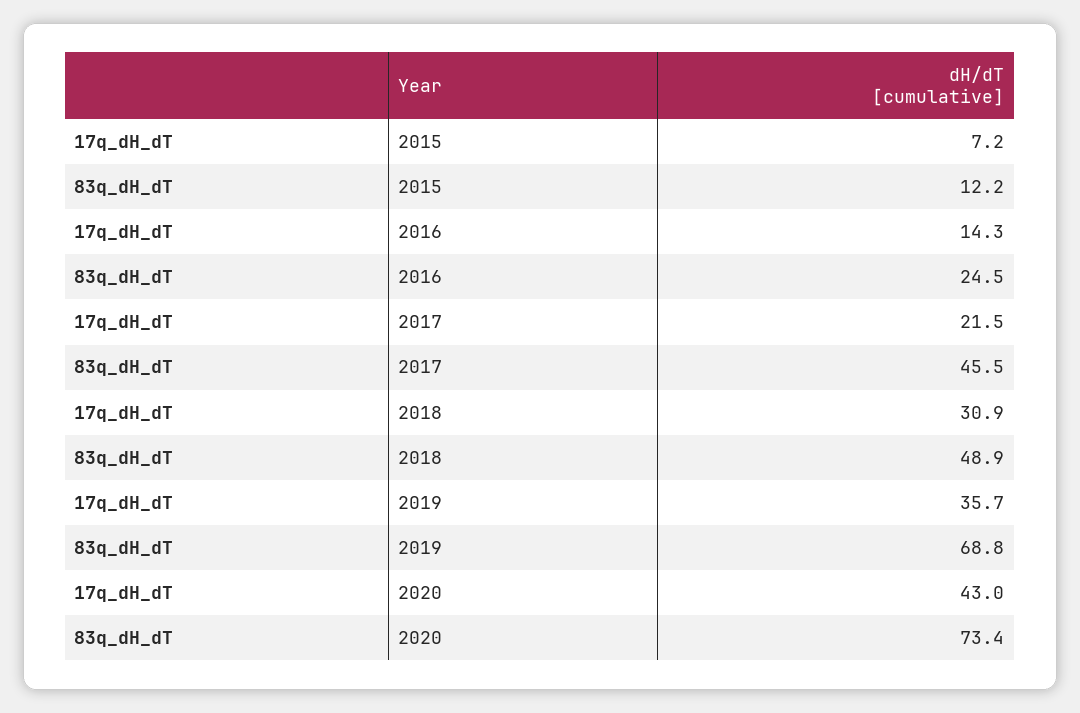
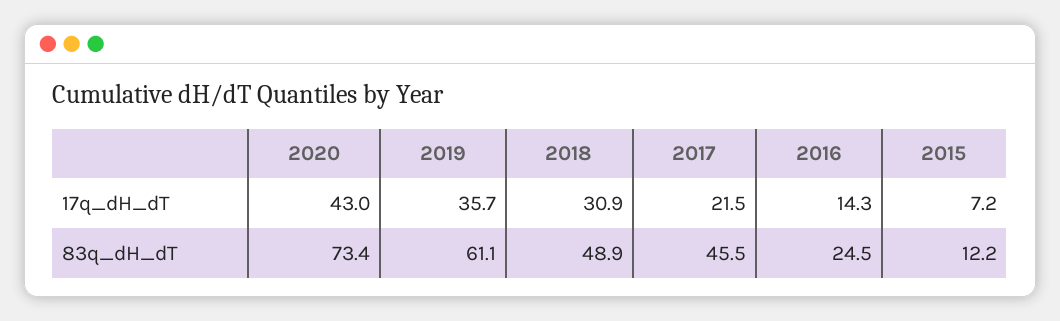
83q_dH_dT, 2019: 68.8 -> 61.1

